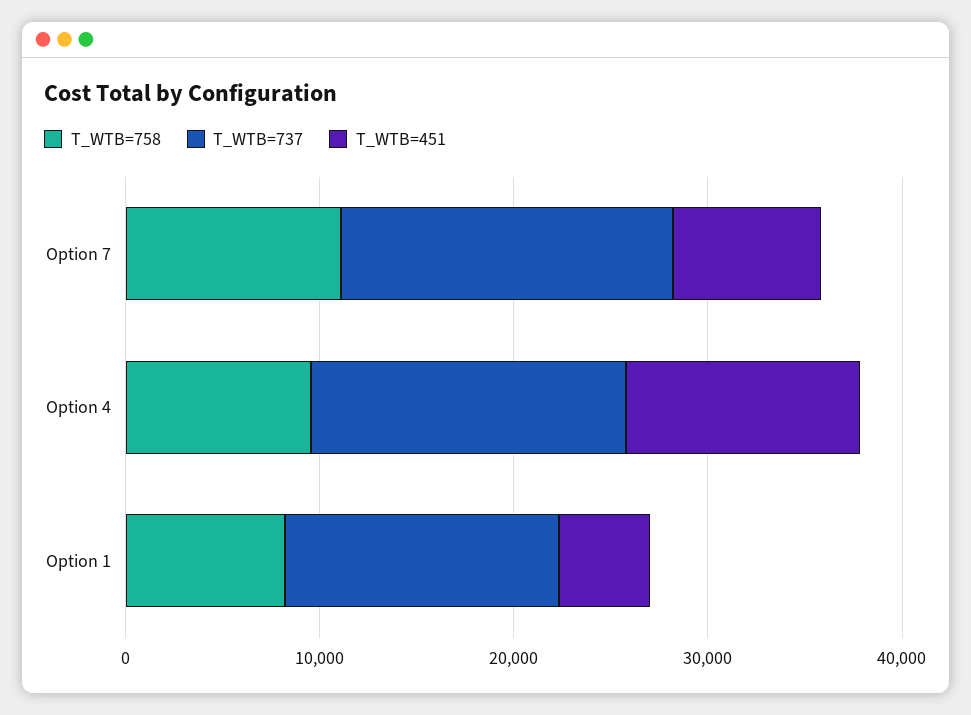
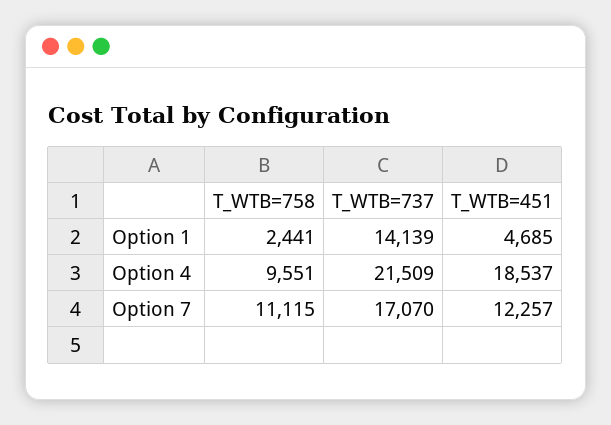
T_WTB=451, Option 7: 8000 -> 12257
T_WTB=737, Option 4: 16000 -> 21509
T_WTB=451, Option 4: 12000 -> 18537
T_WTB=758, Option 1: 8000 -> 2441

